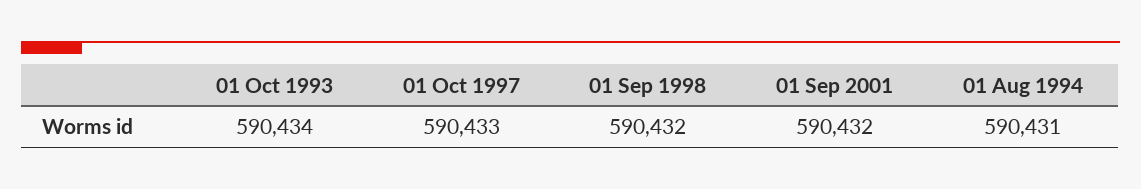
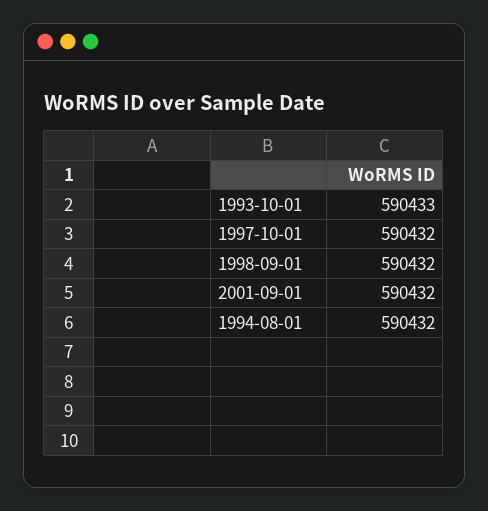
01 Oct 1993: 590434 -> 590433
01 Oct 1997: 590433 -> 590432
01 Aug 1994: 590431 -> 590432

